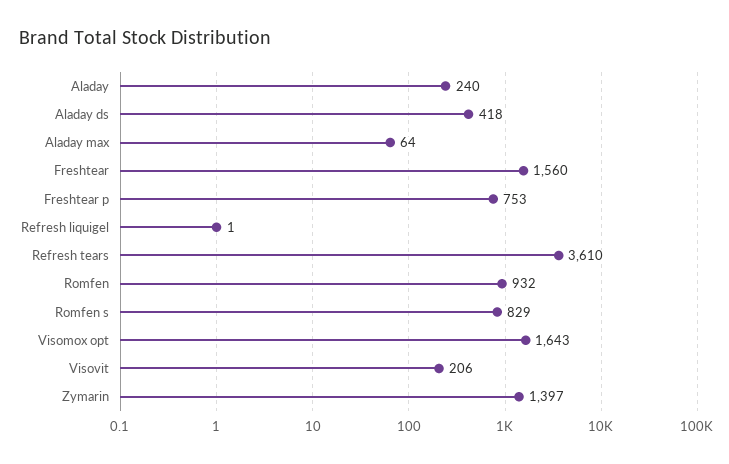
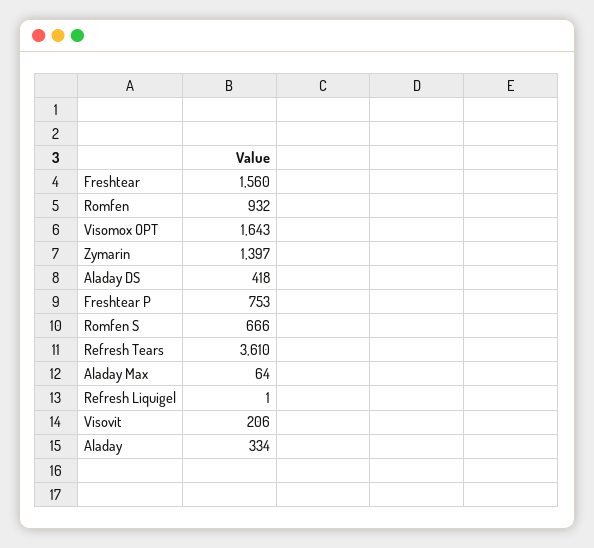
Aladay: 240 -> 334
Romfen s: 829 -> 666

